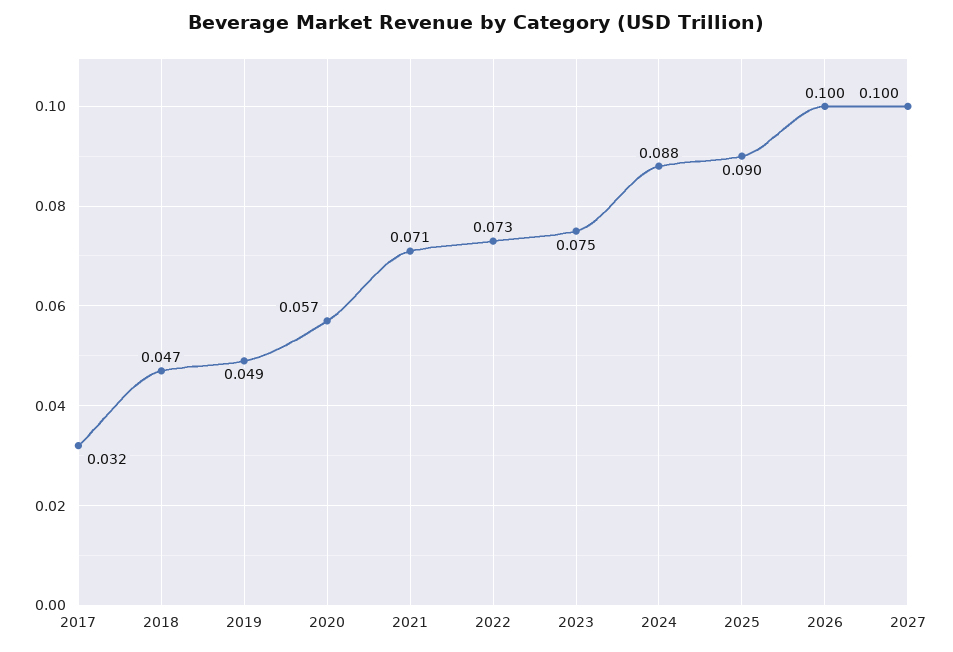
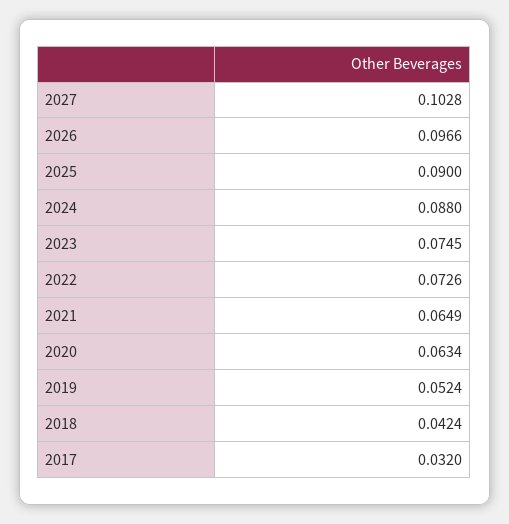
2018: 0.047 -> 0.0424
2019: 0.049 -> 0.0524
2020: 0.057 -> 0.0634
2021: 0.071 -> 0.0649
2026: 0.1 -> 0.0966
2027: 0.1 -> 0.1028

